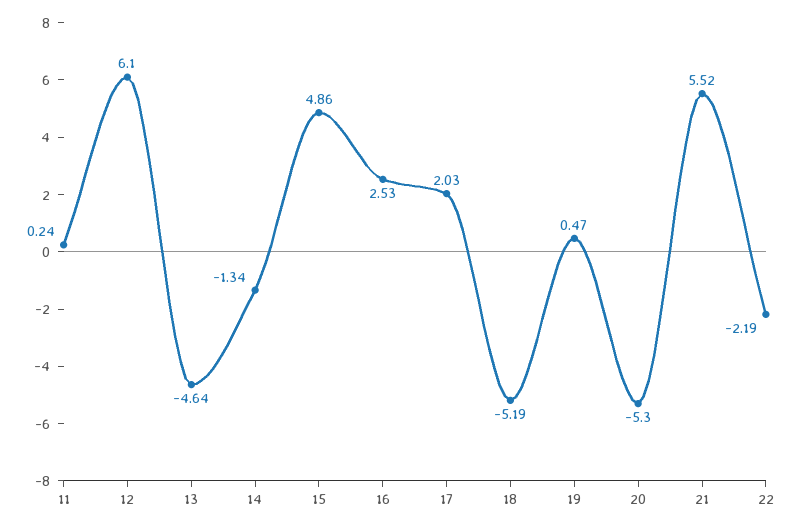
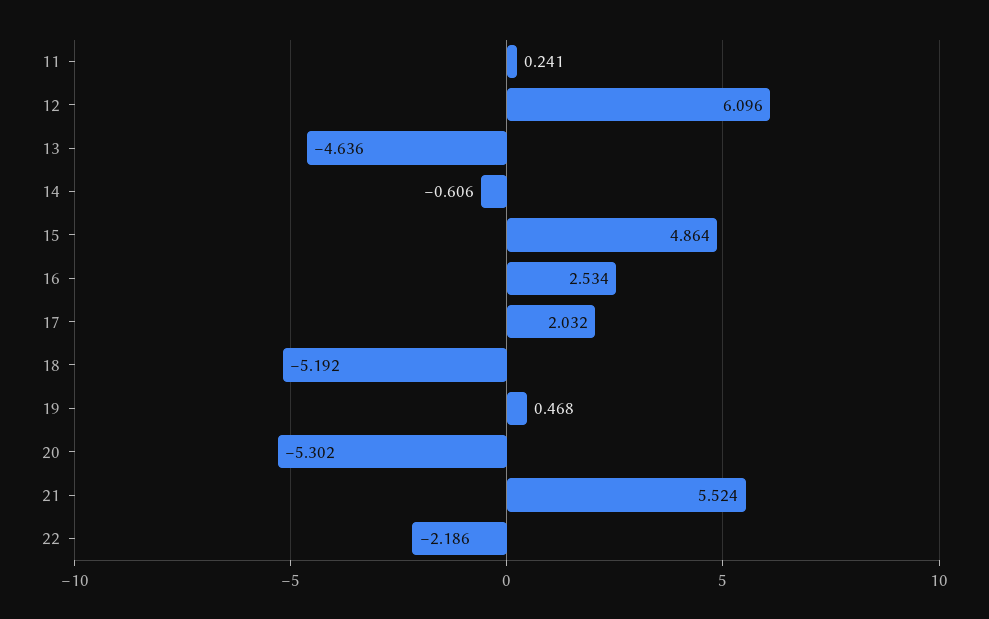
14: -1.34 -> -0.606

